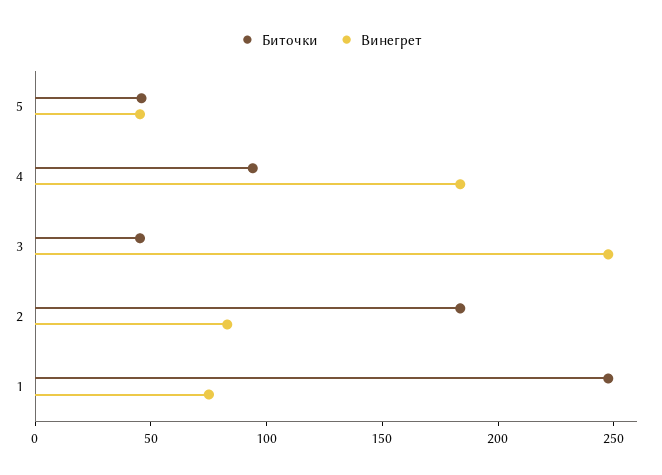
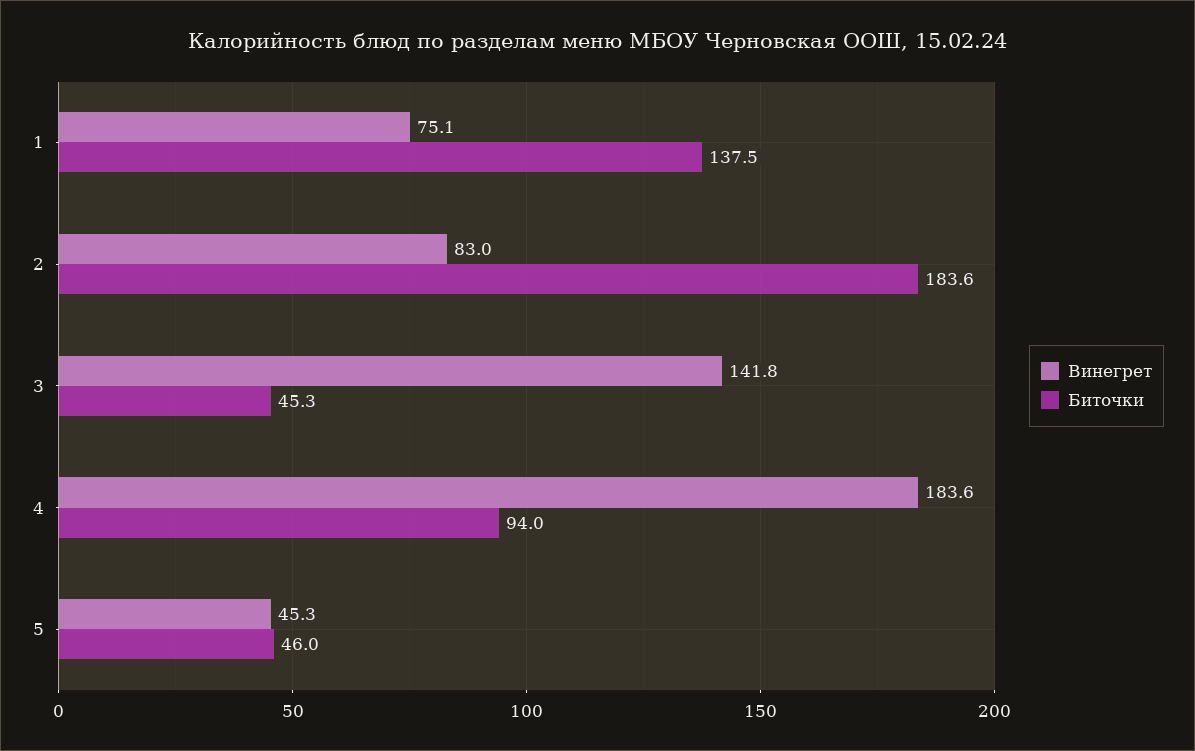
Винегрет, 3: 250 -> 141.8
Биточки, 1: 250 -> 137.5

